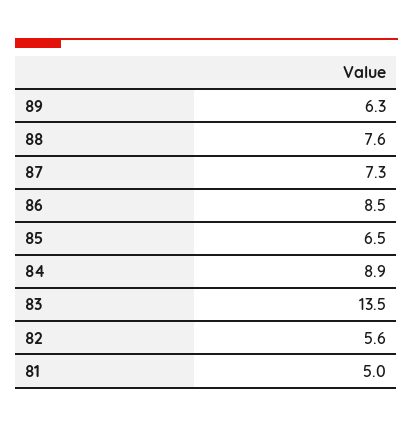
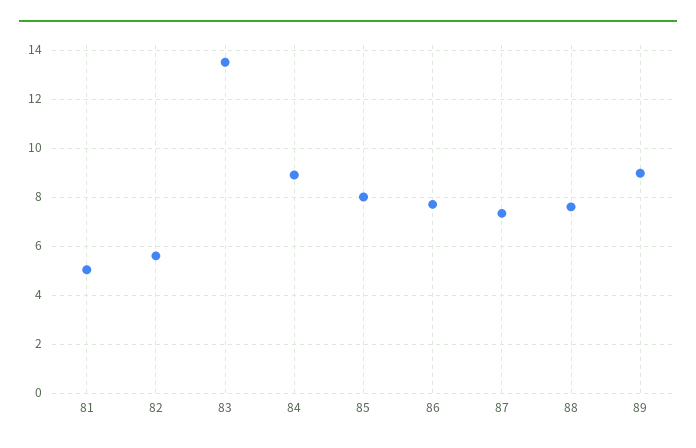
89: 6.3 -> 9
86: 8.5 -> 7.75
85: 6.5 -> 8

